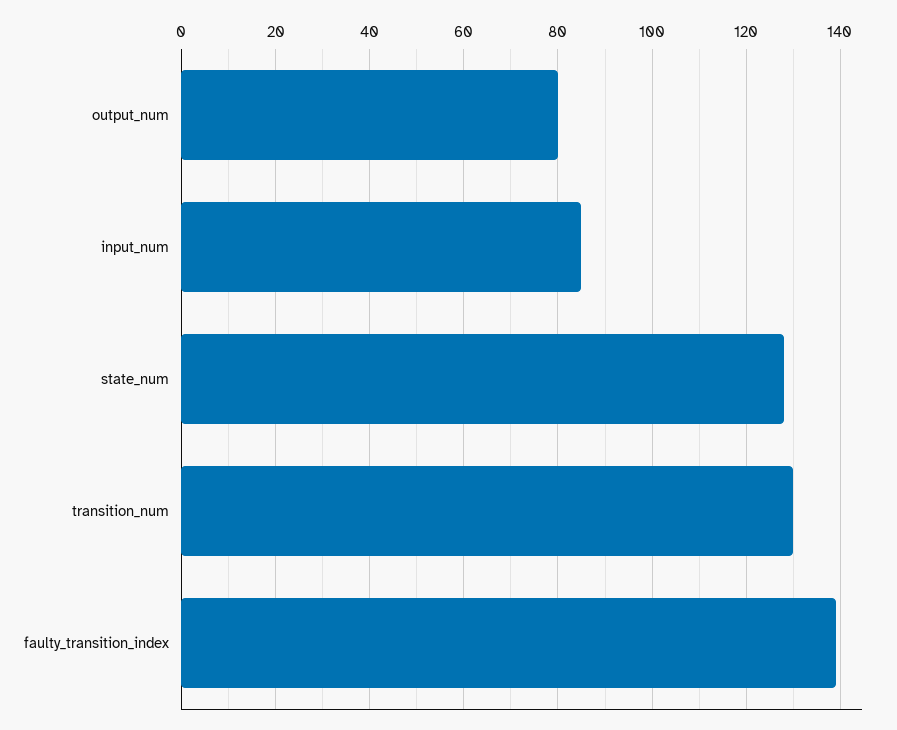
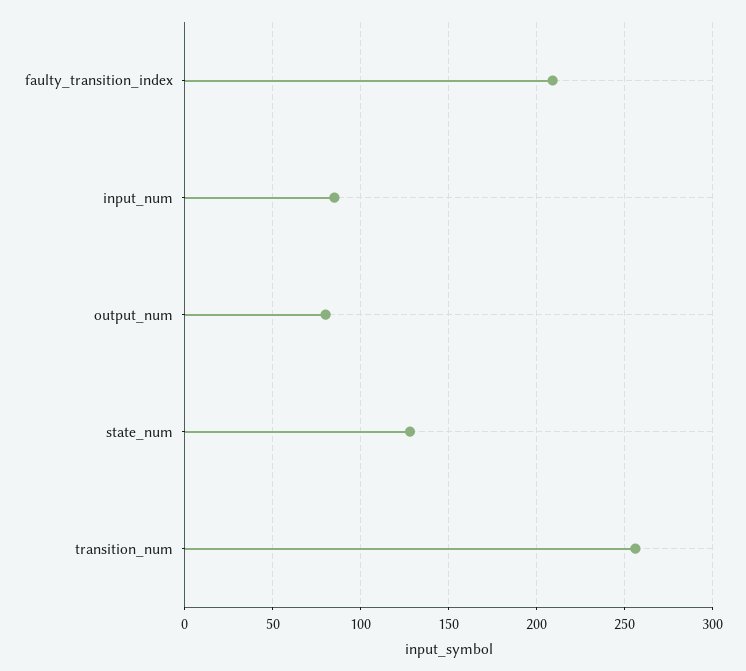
transition_num: 130 -> 255
faulty_transition_index: 140 -> 210

